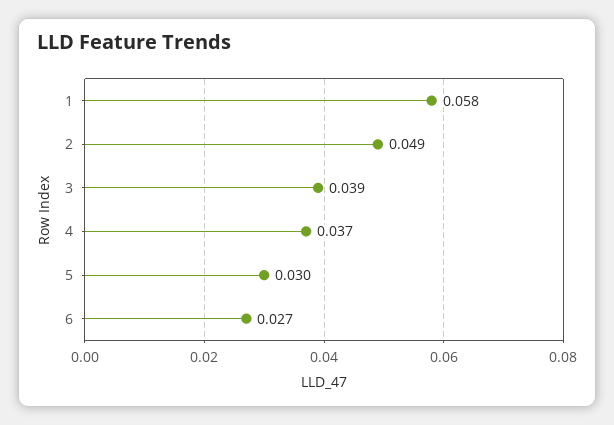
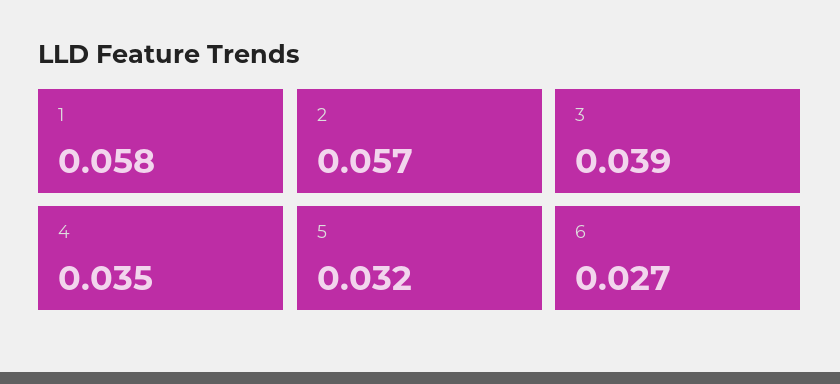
2: 0.049 -> 0.057
4: 0.037 -> 0.035
5: 0.03 -> 0.032

